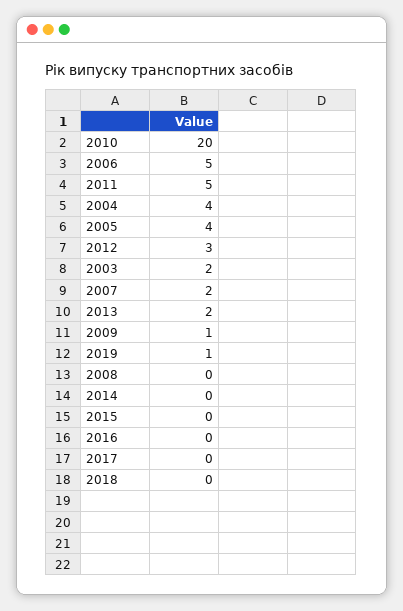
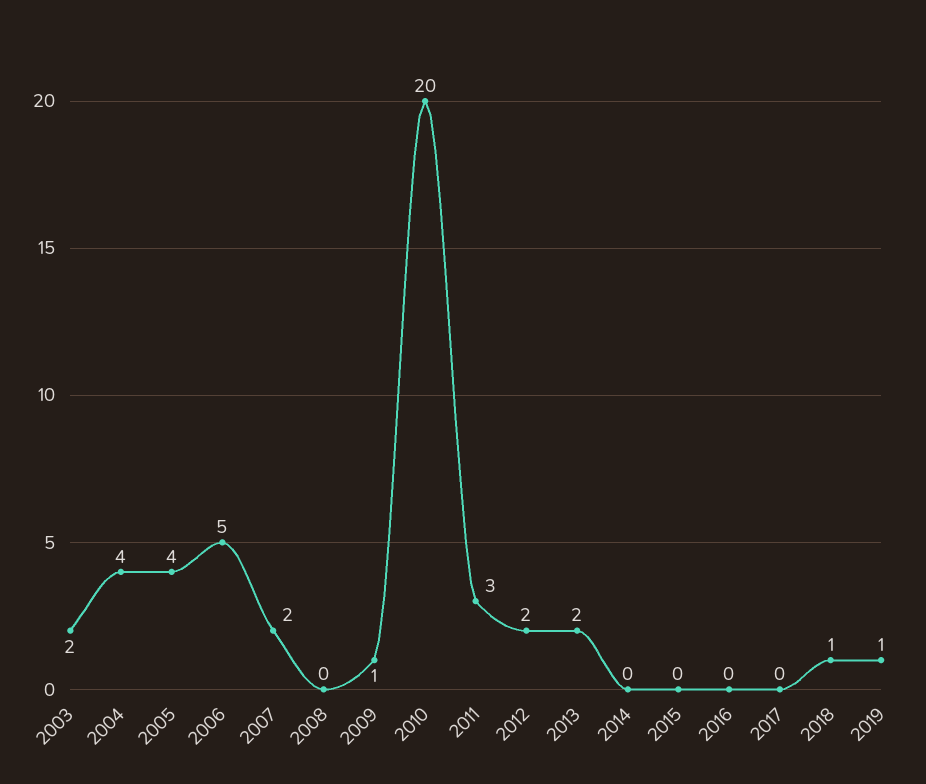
2011: 5 -> 3
2012: 3 -> 2
2018: 0 -> 1

